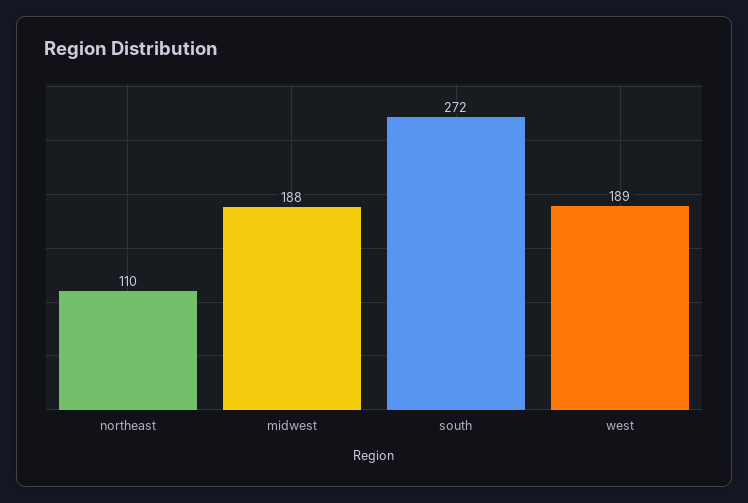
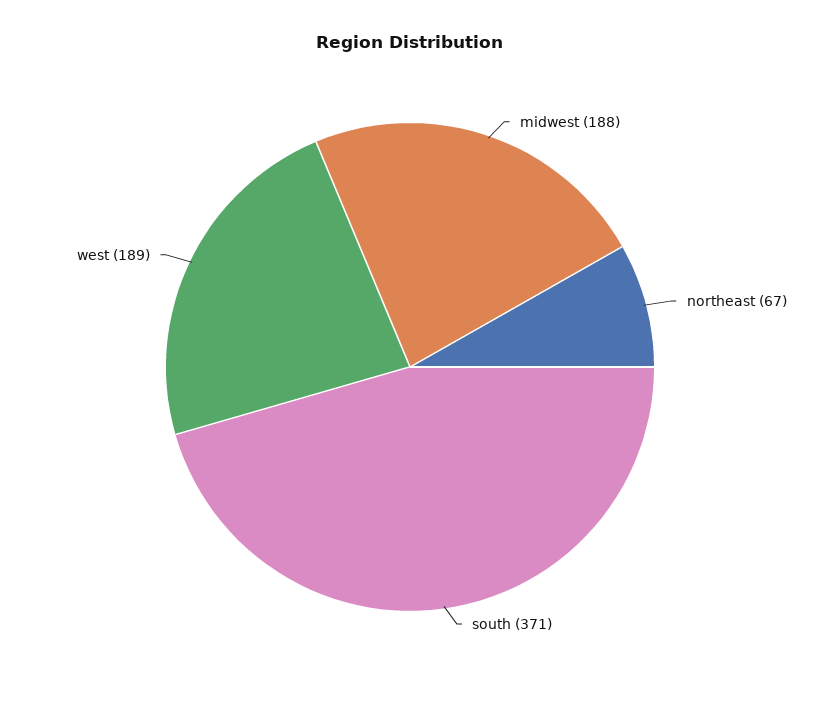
northeast: 110 -> 67
south: 272 -> 371

